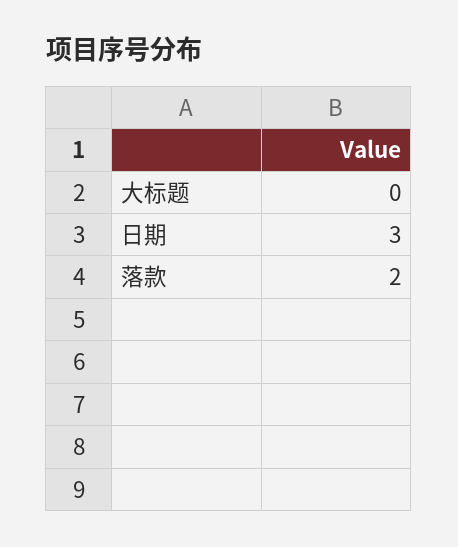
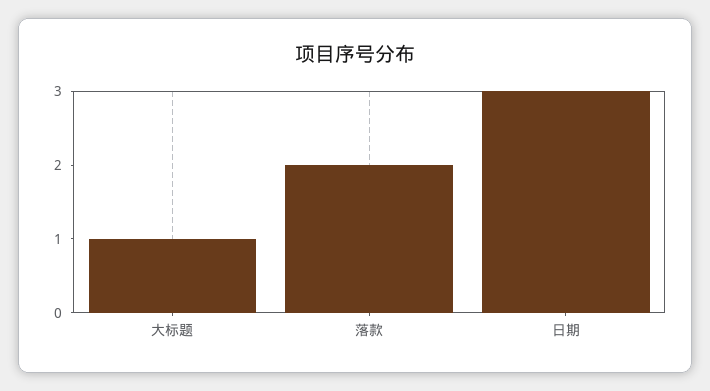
大标题: 0 -> 1

